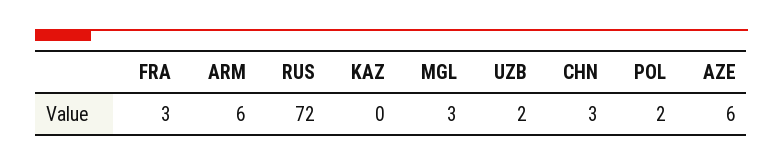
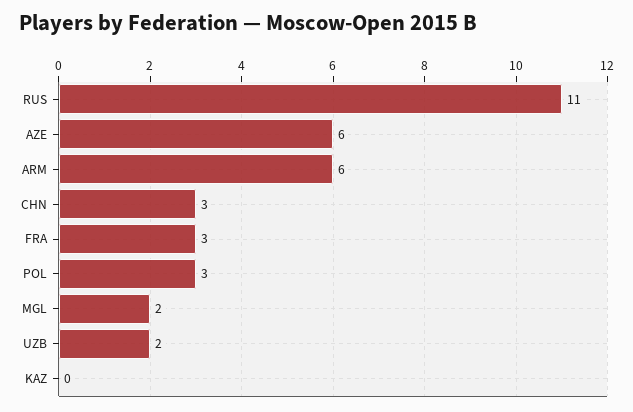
RUS: 72 -> 11
MGL: 3 -> 2
POL: 2 -> 3

